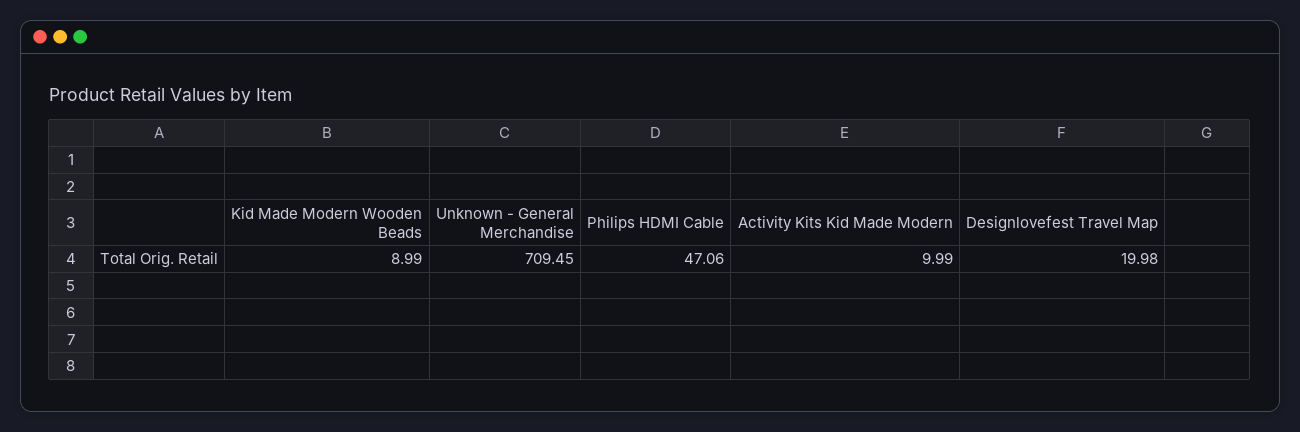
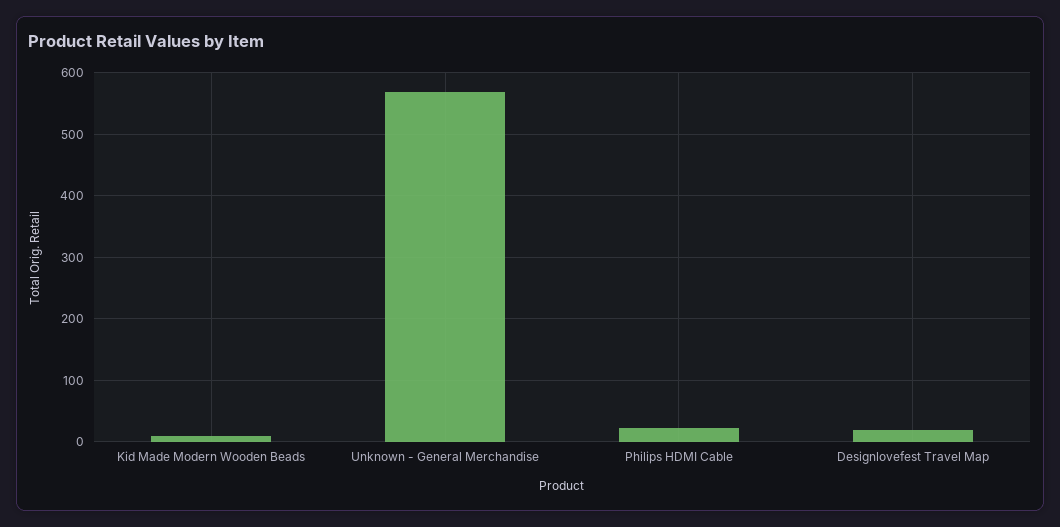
Unknown - General Merchandise: 709.45 -> 570
Philips HDMI Cable: 47.06 -> 20
Activity Kits Kid Made Modern: 9.99 -> none

